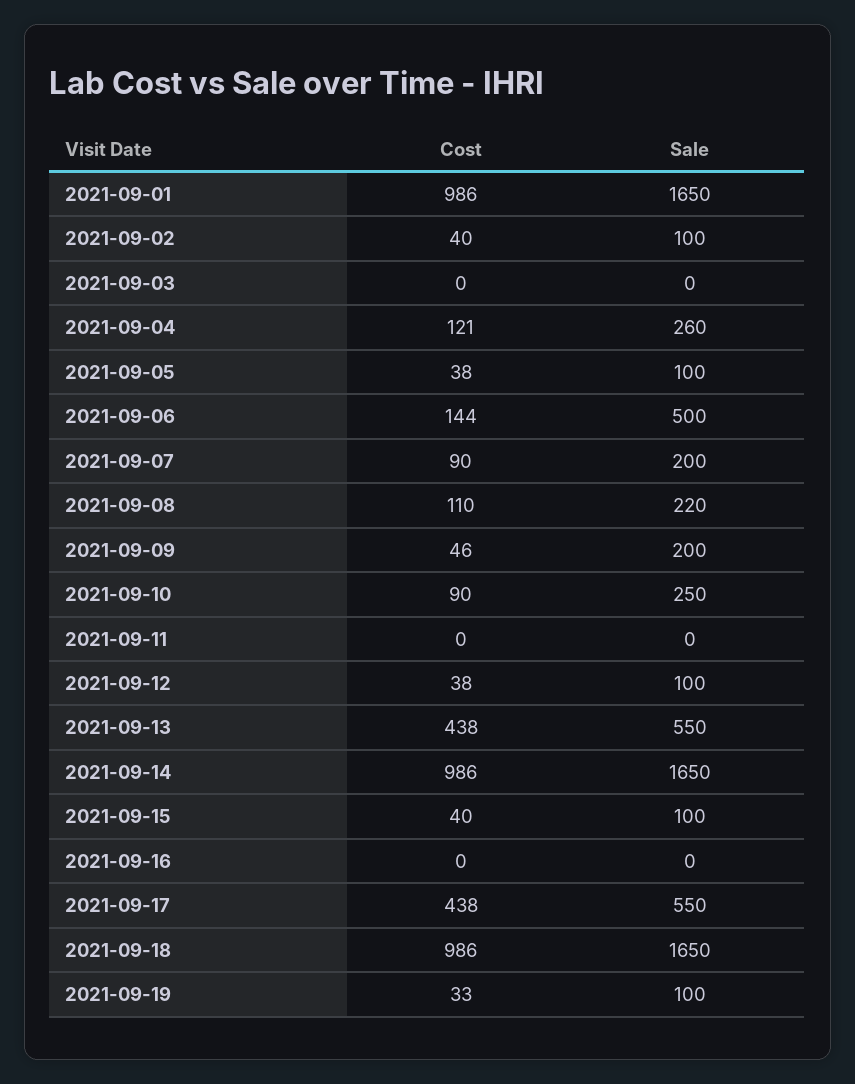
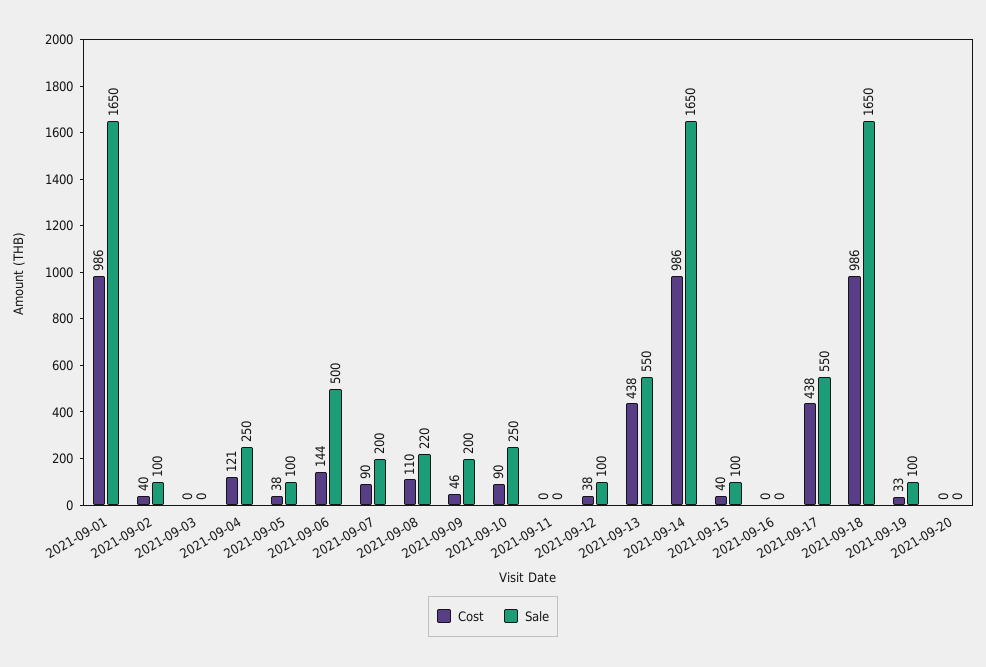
Sale, 2021-09-04: 260 -> 250
Cost, 2021-09-20: none -> 0
Sale, 2021-09-20: none -> 0

